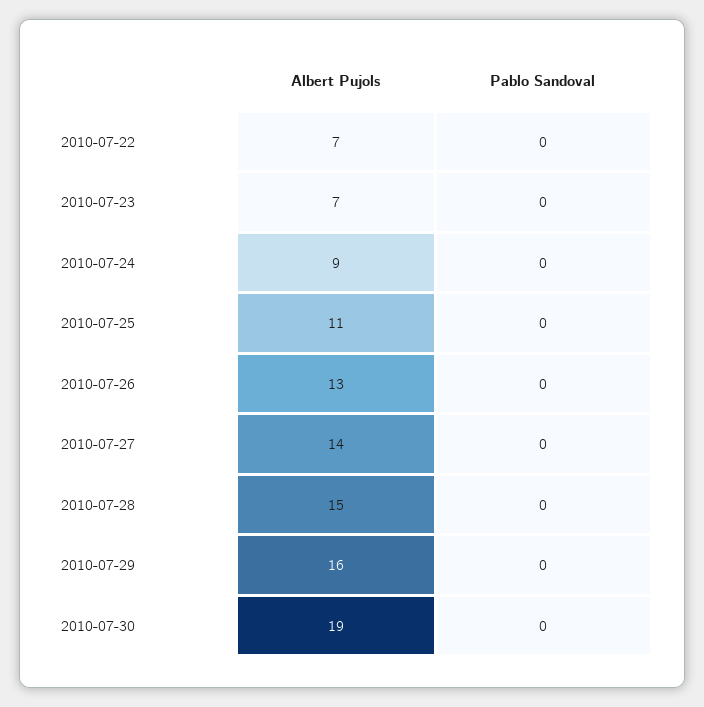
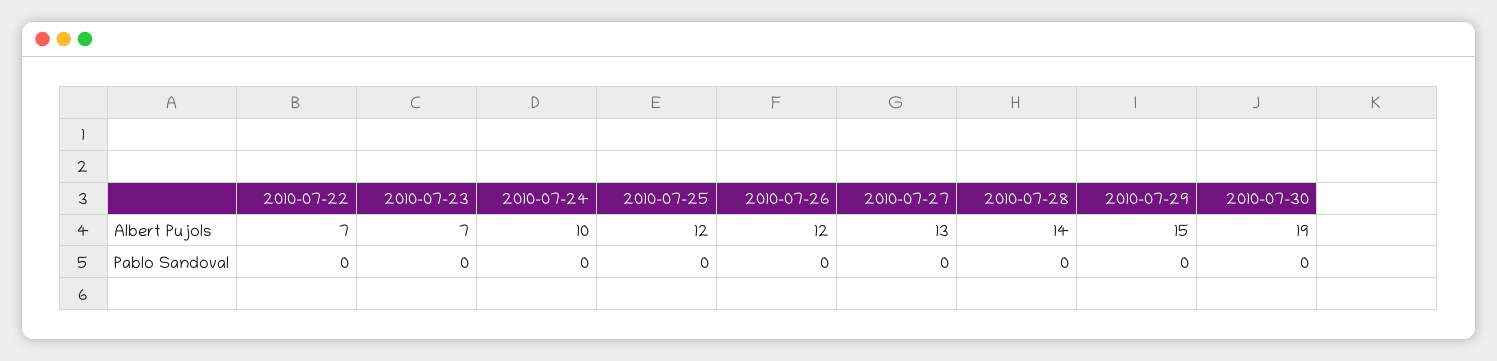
Albert Pujols, 2010-07-24: 9 -> 10
Albert Pujols, 2010-07-25: 11 -> 12
Albert Pujols, 2010-07-26: 13 -> 12
Albert Pujols, 2010-07-27: 14 -> 13
Albert Pujols, 2010-07-28: 15 -> 14
Albert Pujols, 2010-07-29: 16 -> 15

